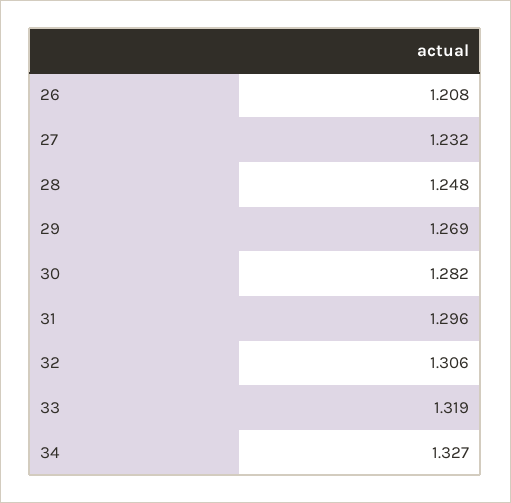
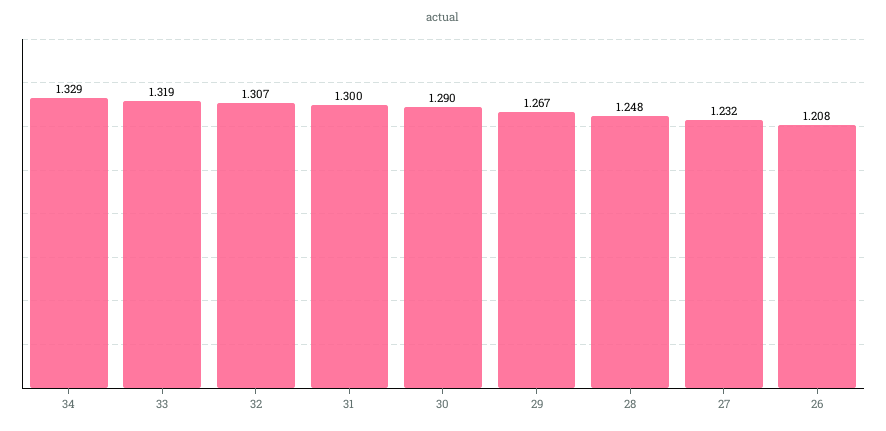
29: 1.269 -> 1.267
30: 1.282 -> 1.29
31: 1.296 -> 1.3
32: 1.306 -> 1.307
34: 1.327 -> 1.329

